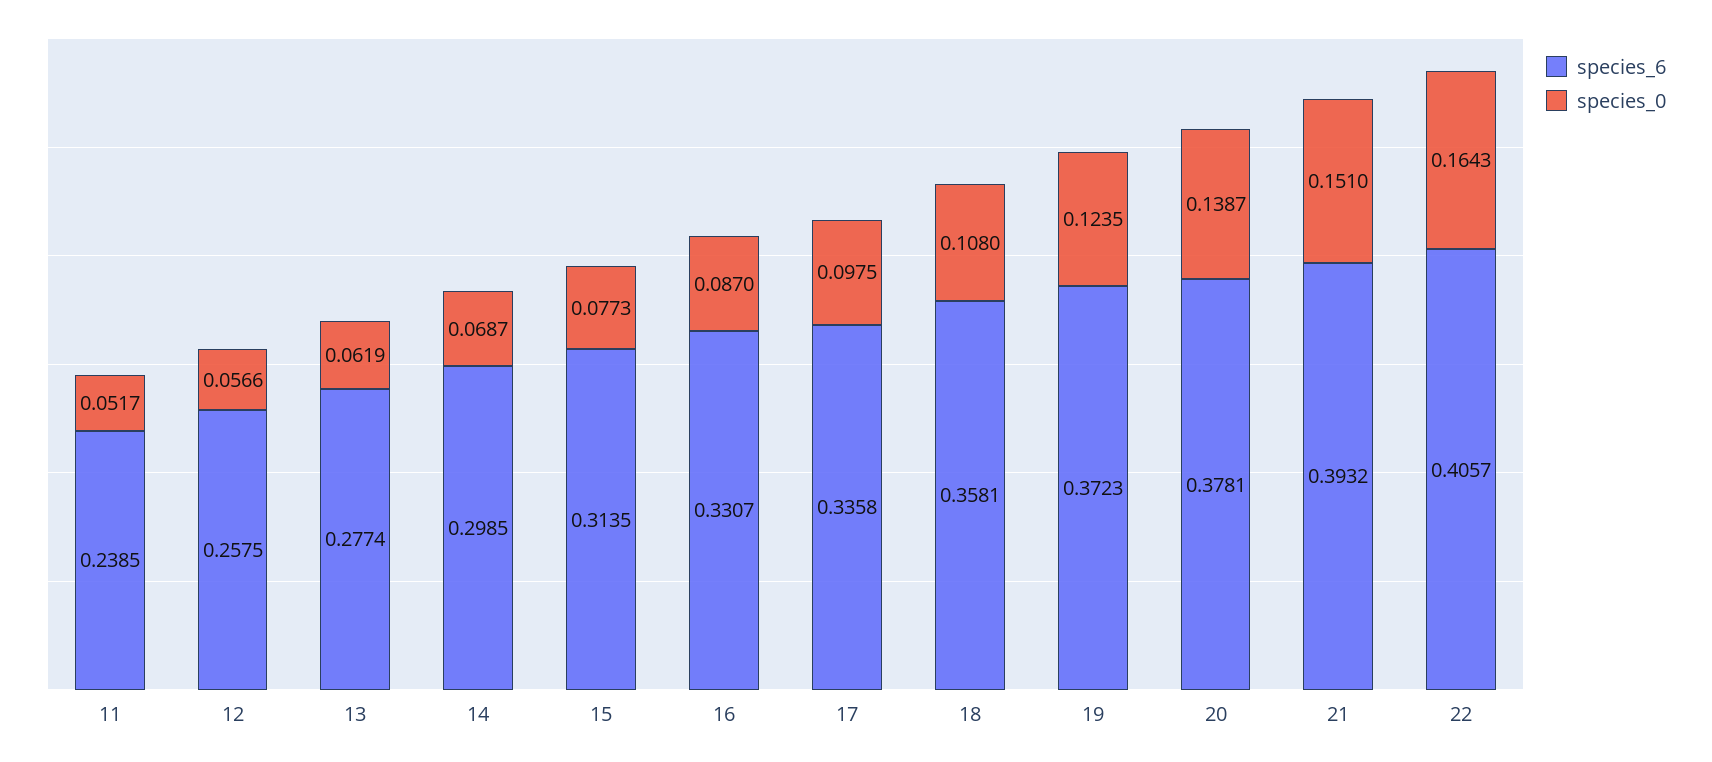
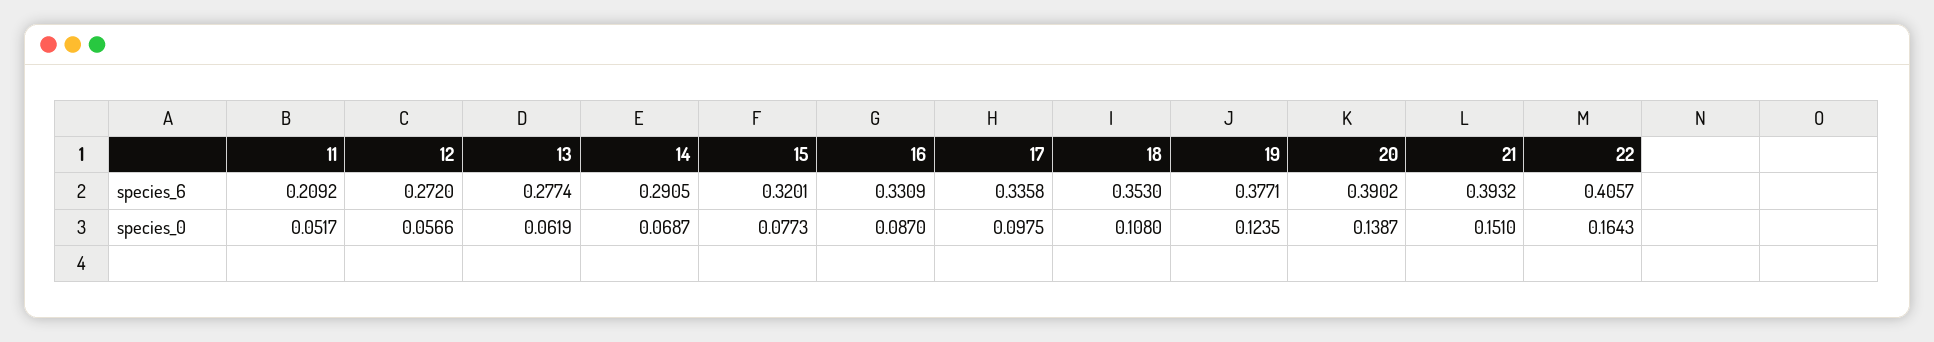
species_6, 11: 0.2385 -> 0.2092
species_6, 12: 0.2575 -> 0.272
species_6, 14: 0.2985 -> 0.2905
species_6, 15: 0.3135 -> 0.3201
species_6, 16: 0.3307 -> 0.3309
species_6, 18: 0.3581 -> 0.353
species_6, 19: 0.3723 -> 0.3771
species_6, 20: 0.3781 -> 0.3902

